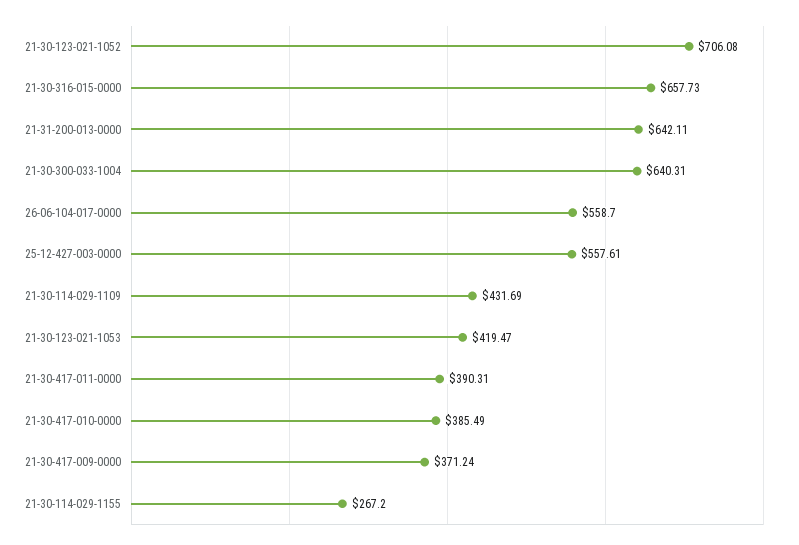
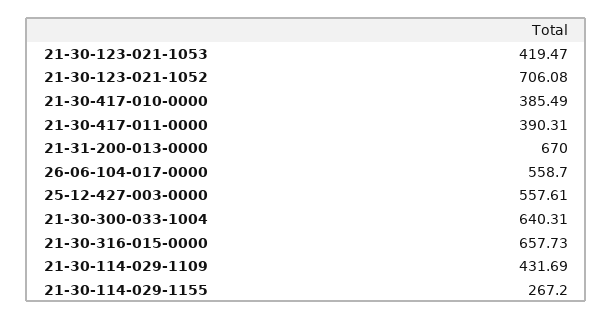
21-31-200-013-0000: 642.11 -> 670
21-30-417-009-0000: 371.24 -> none

